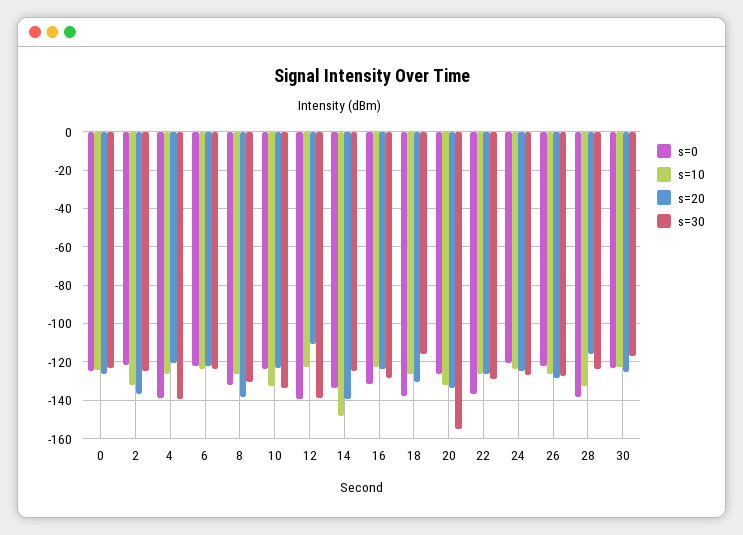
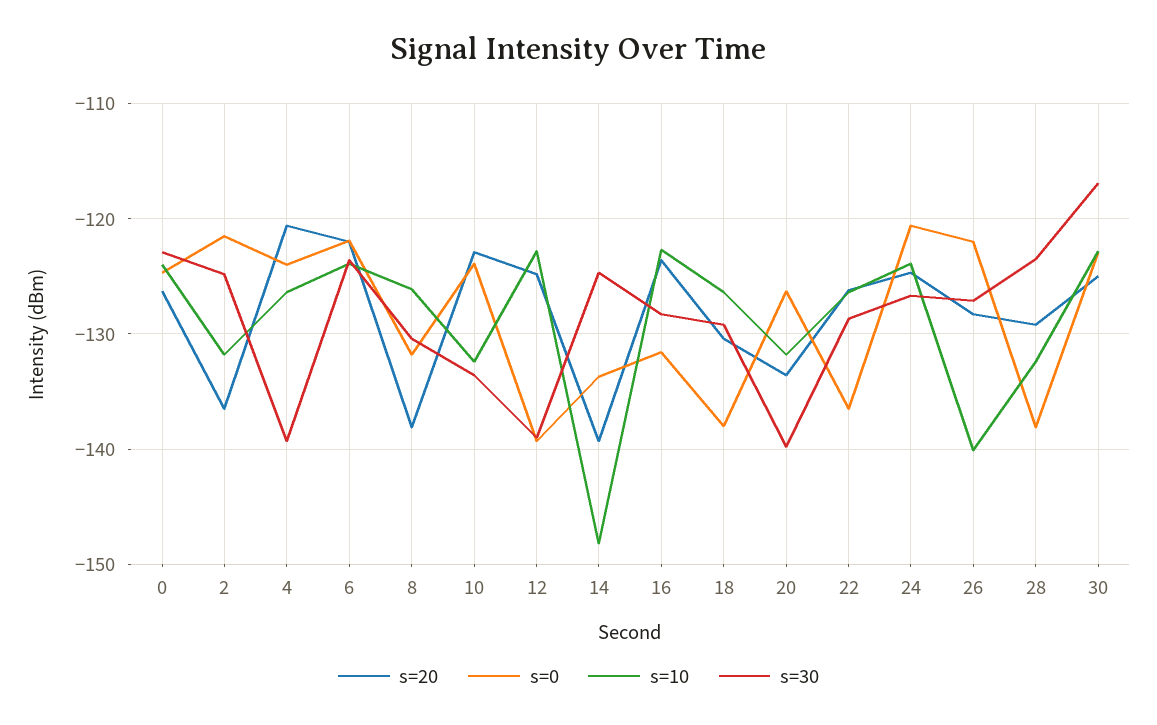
s=0, 4: -140 -> -124
s=20, 12: -110 -> -125
s=30, 18: -115 -> -129
s=30, 20: -155 -> -140
s=10, 26: -125 -> -140
s=20, 28: -115 -> -129

